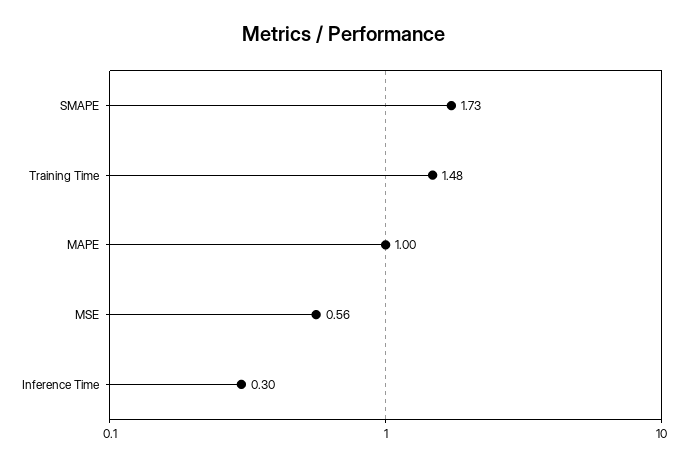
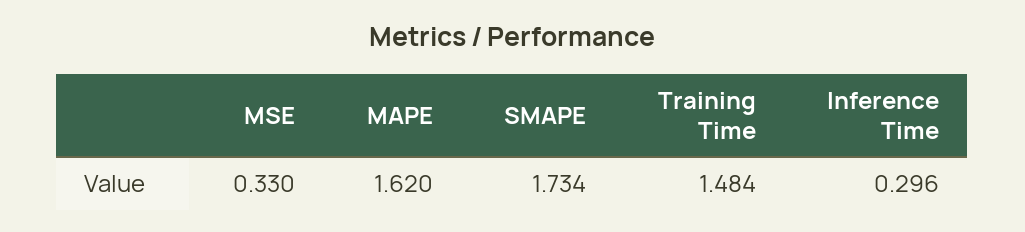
MAPE: 1 -> 1.62
MSE: 0.56 -> 0.33

